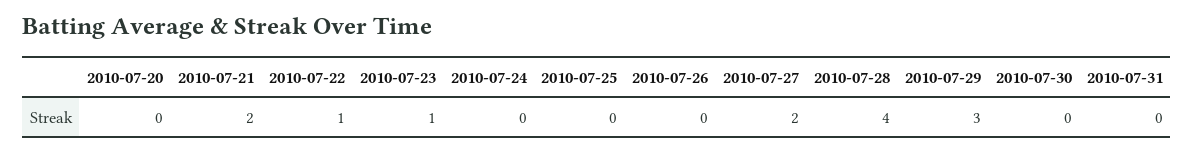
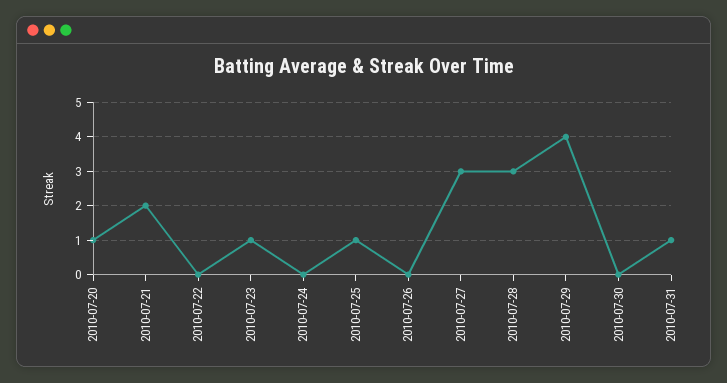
2010-07-20: 0 -> 1
2010-07-22: 1 -> 0
2010-07-25: 0 -> 1
2010-07-27: 2 -> 3
2010-07-28: 4 -> 3
2010-07-29: 3 -> 4
2010-07-31: 0 -> 1

